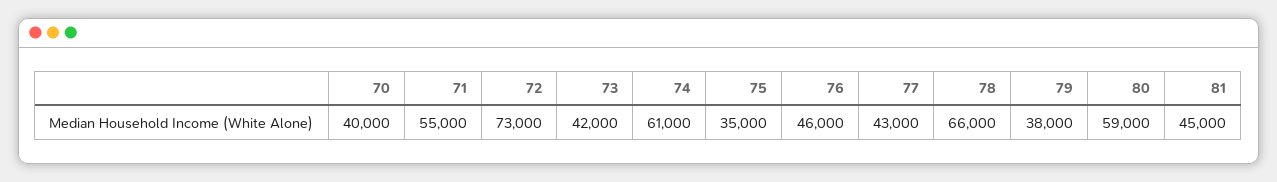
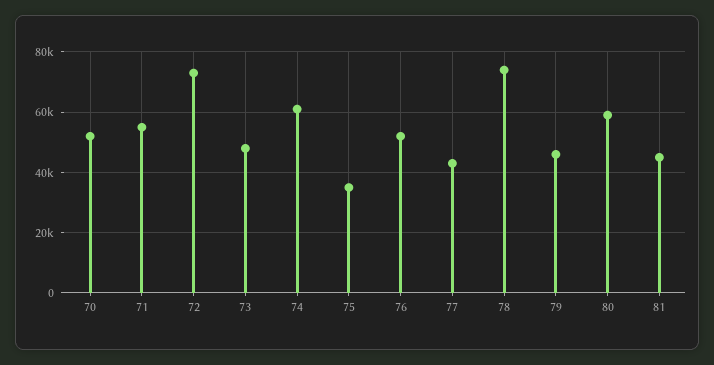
70: 40000 -> 52000
73: 42000 -> 48000
76: 46000 -> 52000
78: 66000 -> 74000
79: 38000 -> 46000

